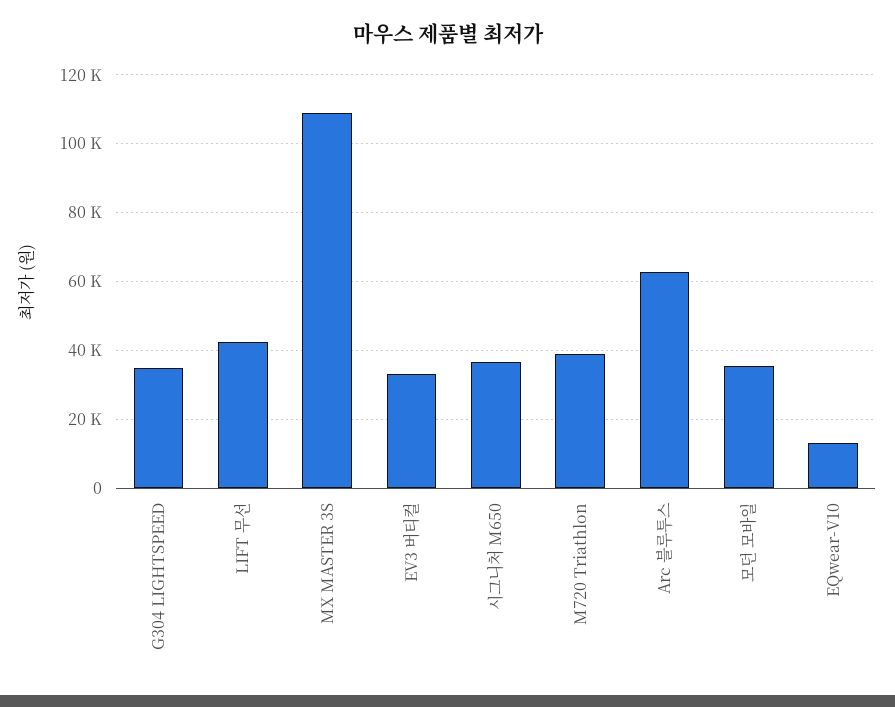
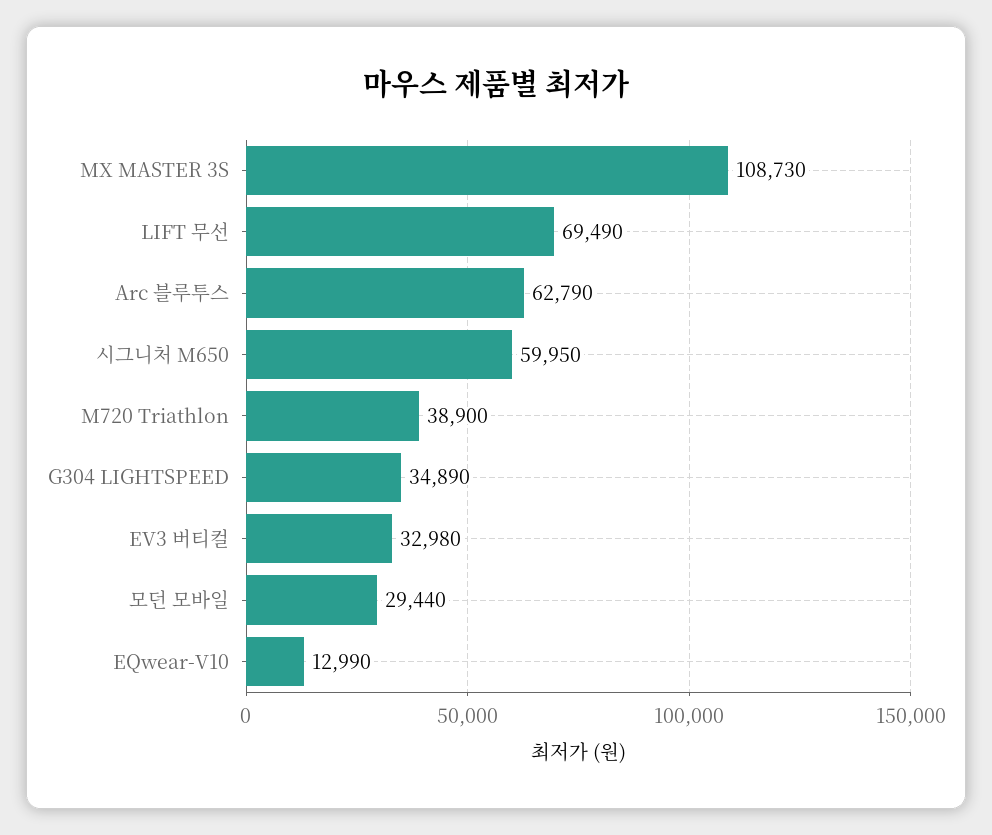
LIFT 무선: 42000 -> 69490
시그니처 M650: 36000 -> 59950
모던 모바일: 36000 -> 29440

